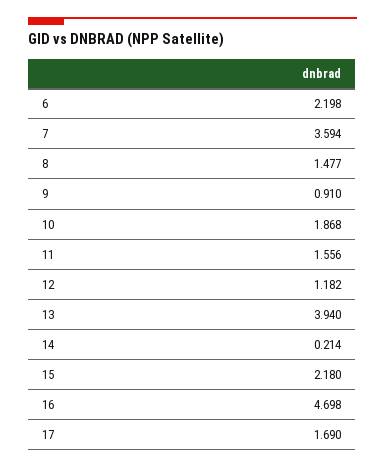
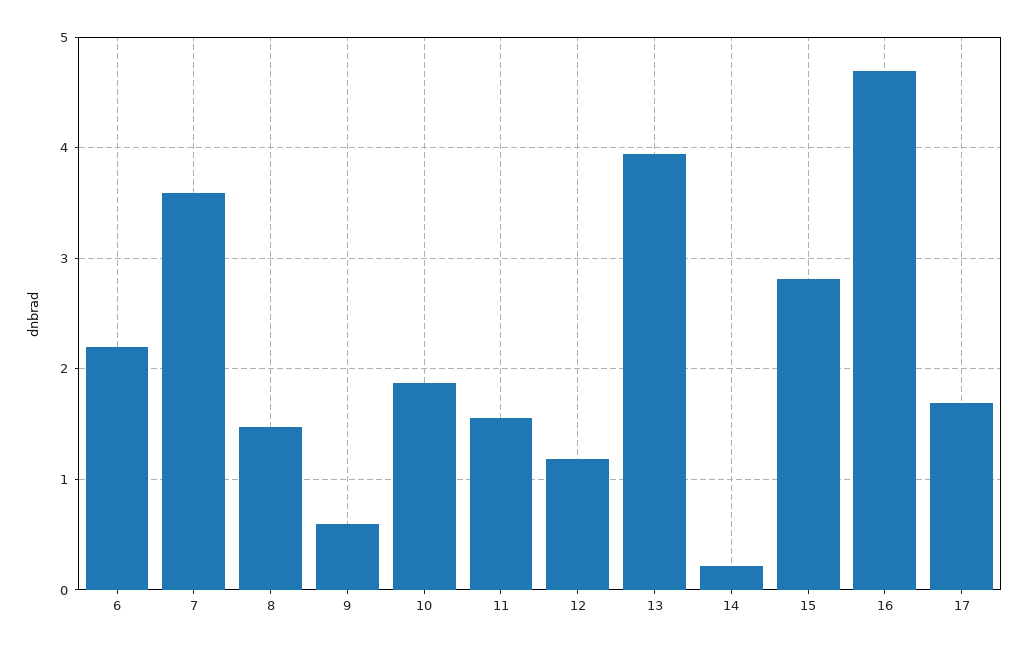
9: 0.91 -> 0.6
15: 2.18 -> 2.8

